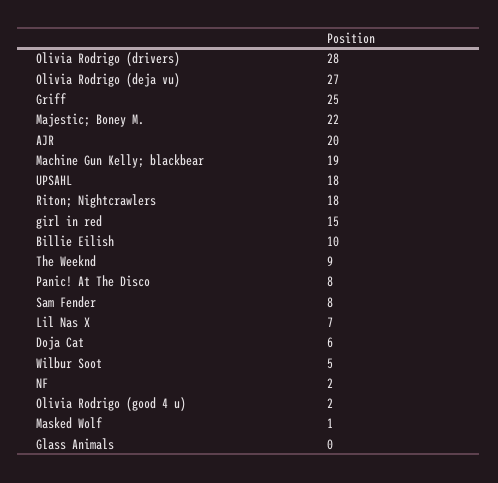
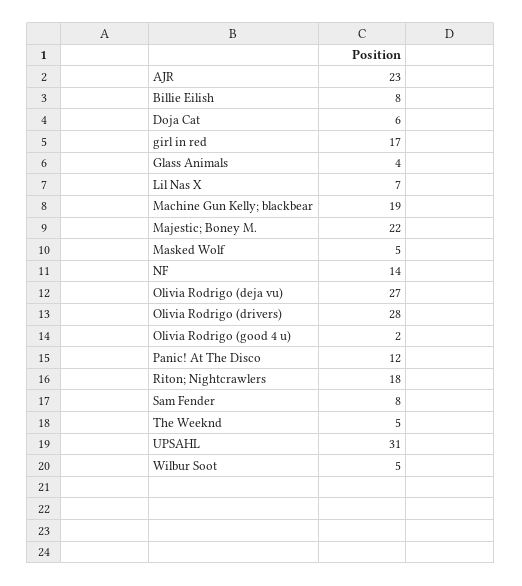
Griff: 25 -> none
AJR: 20 -> 23
UPSAHL: 18 -> 31
girl in red: 15 -> 17
Billie Eilish: 10 -> 8
The Weeknd: 9 -> 5
Panic! At The Disco: 8 -> 12
NF: 2 -> 14
Masked Wolf: 1 -> 5
Glass Animals: 0 -> 4

